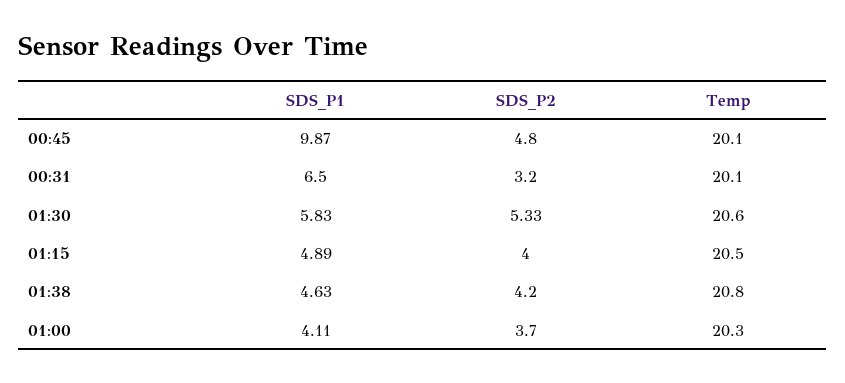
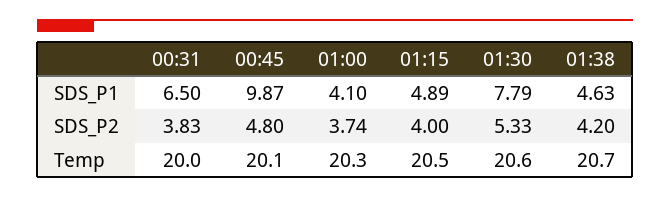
SDS_P2, 00:31: 3.2 -> 3.83
Temp, 00:31: 20.1 -> 20
SDS_P1, 01:30: 5.83 -> 7.79
Temp, 01:38: 20.8 -> 20.7
SDS_P1, 01:00: 4.11 -> 4.1
SDS_P2, 01:00: 3.7 -> 3.74

